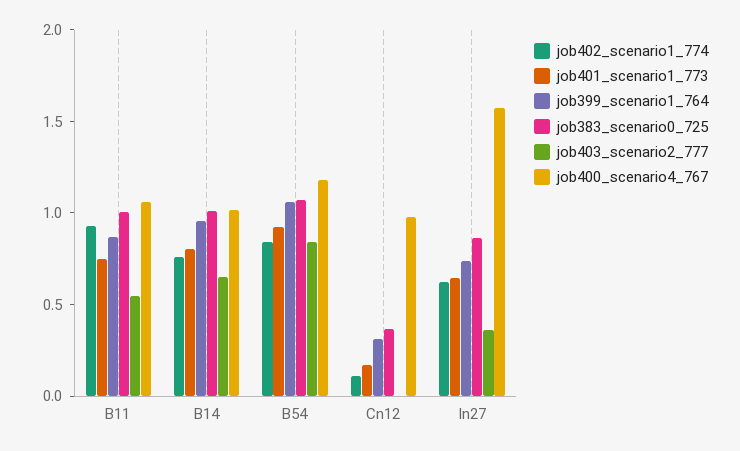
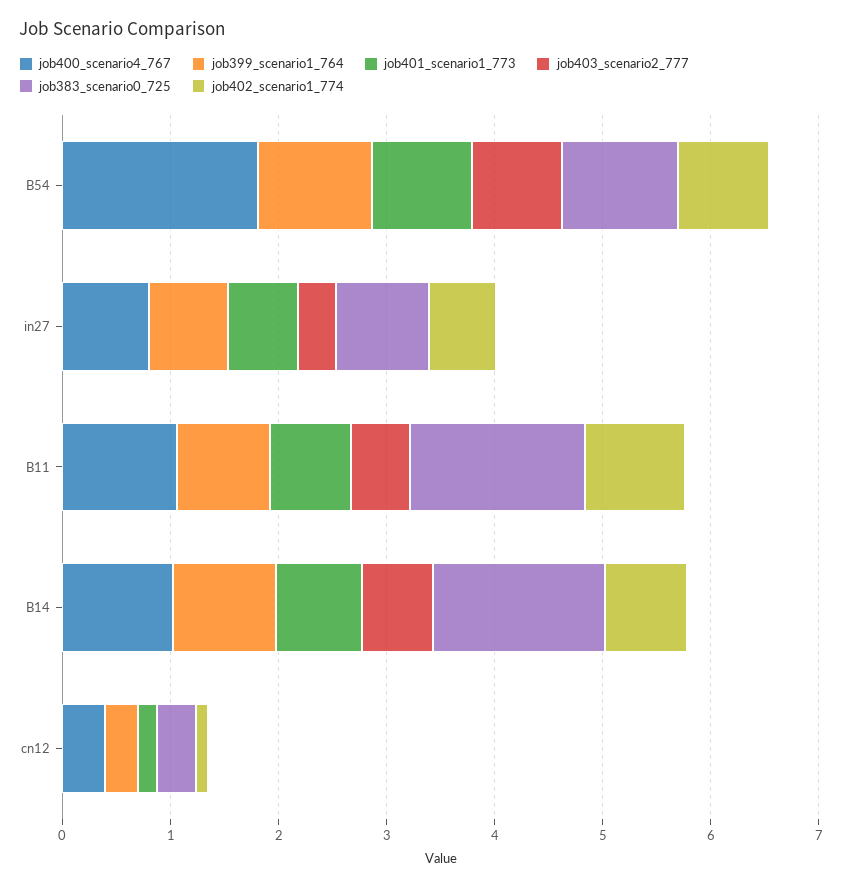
job383_scenario0_725, B11: 1 -> 1.6
job383_scenario0_725, B14: 1 -> 1.6
job400_scenario4_767, B54: 1.2 -> 1.8
job400_scenario4_767, Cn12: 1 -> 0.4
job400_scenario4_767, In27: 1.6 -> 0.8

